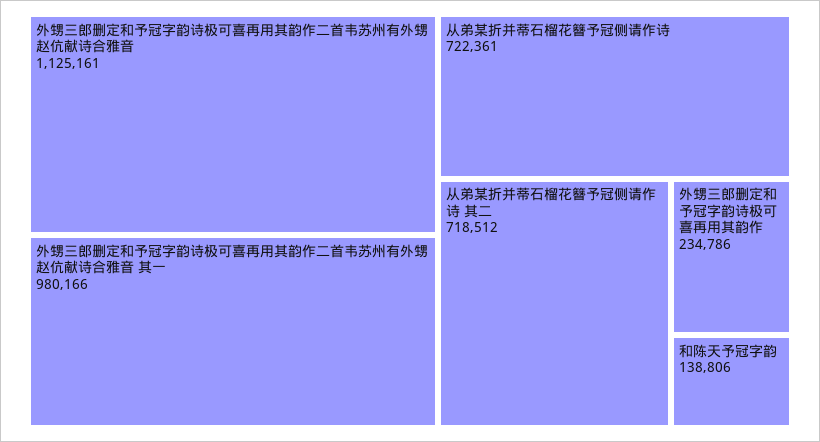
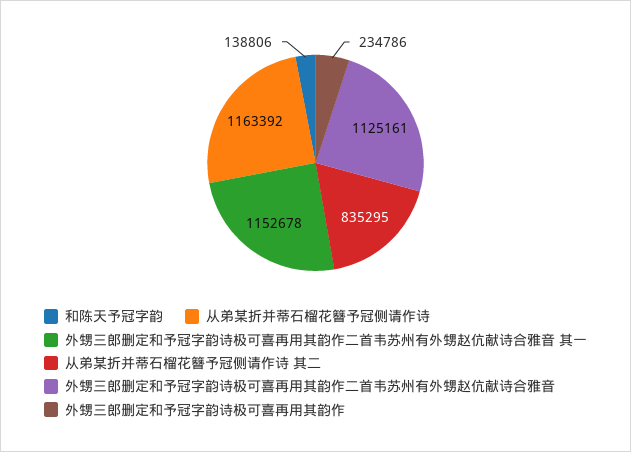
外甥三郎删定和予冠字韵诗极可喜再用其韵作二首韦苏州有外甥赵伉献诗合雅音 其一: 980166 -> 1152678
从弟某折并蒂石榴花簪予冠侧请作诗: 722361 -> 1163392
从弟某折并蒂石榴花簪予冠侧请作诗 其二: 718512 -> 835295

